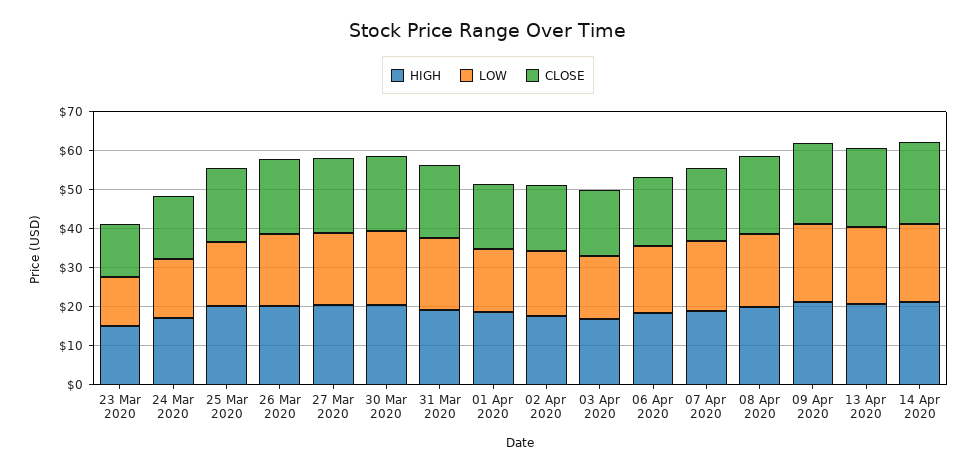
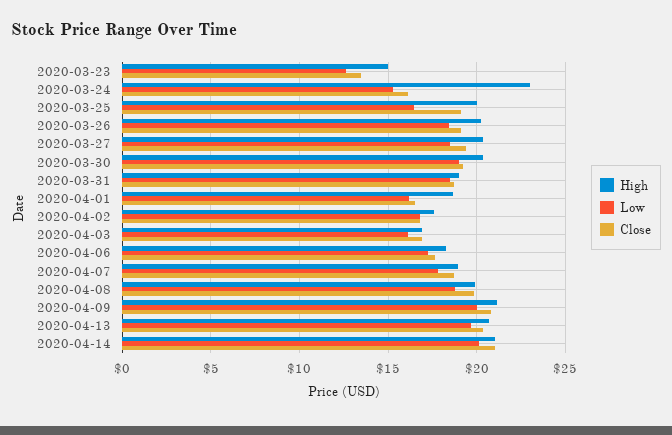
HIGH, 24 Mar 2020: 17.5 -> 23

